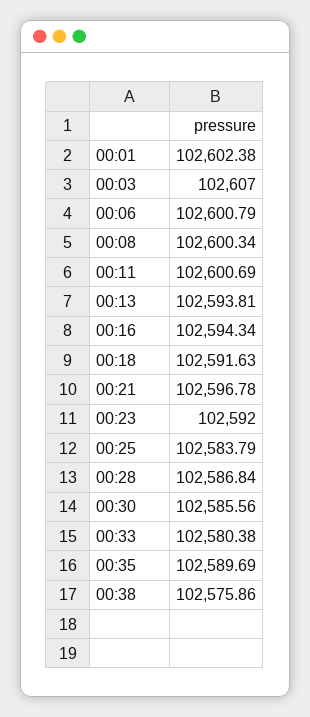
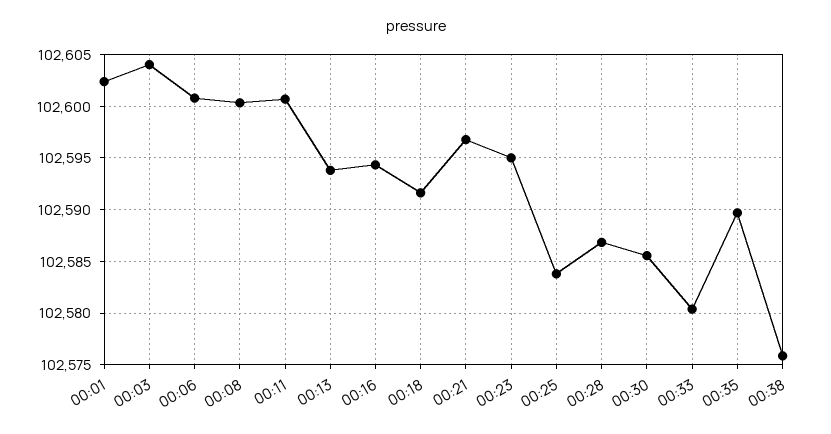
00:03: 102607 -> 102604
00:23: 102592 -> 102595

